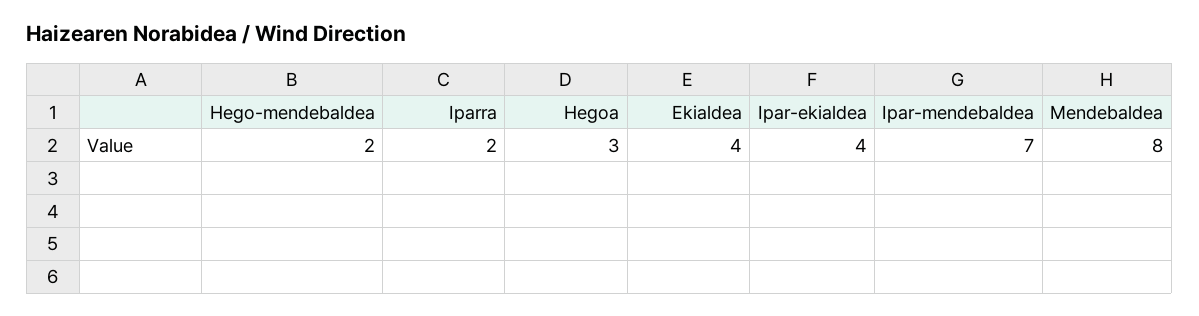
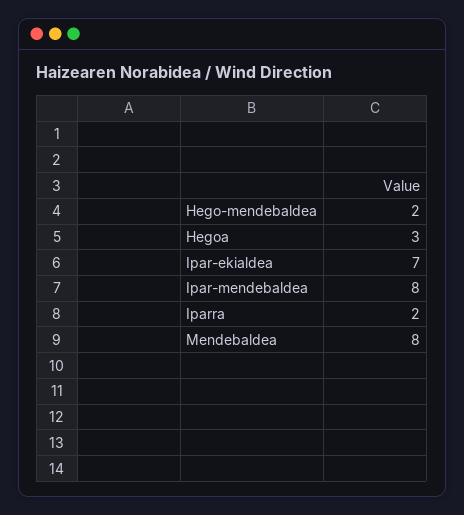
Ekialdea: 4 -> none
Ipar-ekialdea: 4 -> 7
Ipar-mendebaldea: 7 -> 8

